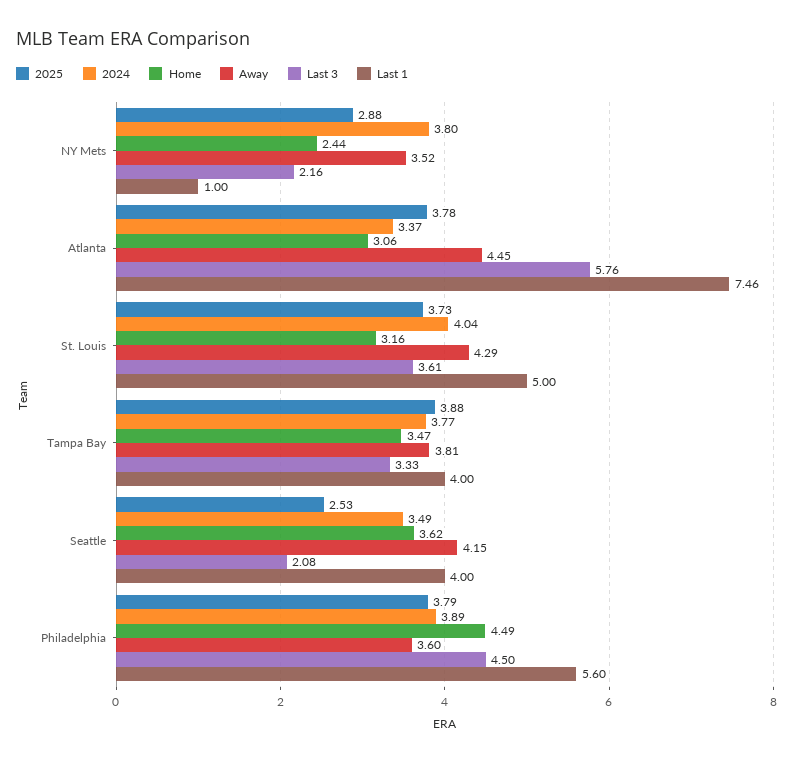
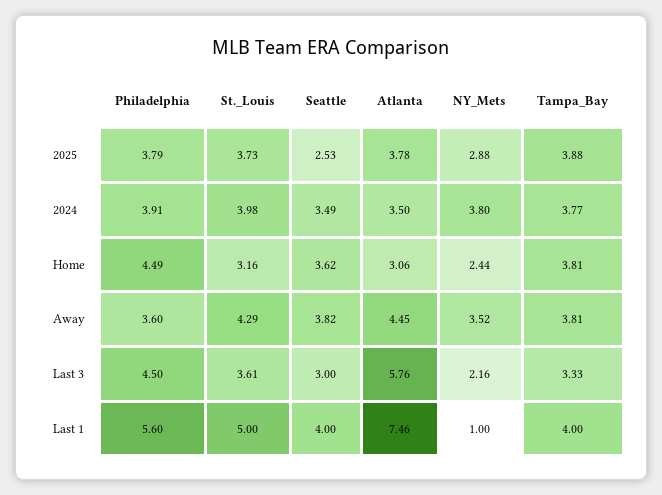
2024, Atlanta: 3.37 -> 3.5
2024, St. Louis: 4.04 -> 3.98
Home, Tampa Bay: 3.47 -> 3.81
Away, Seattle: 4.15 -> 3.82
Last 3, Seattle: 2.08 -> 3
2024, Philadelphia: 3.89 -> 3.91

